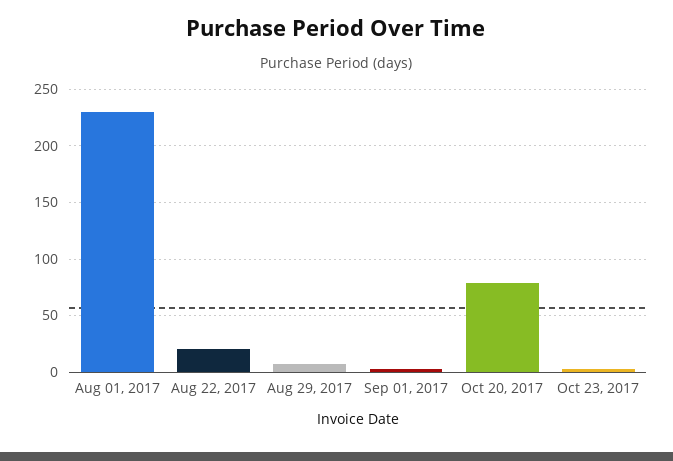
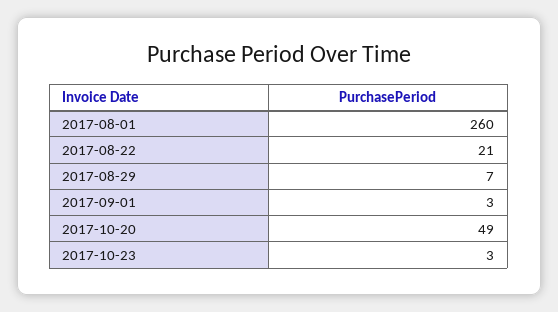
Aug 01, 2017: 230 -> 260
Oct 20, 2017: 80 -> 49

